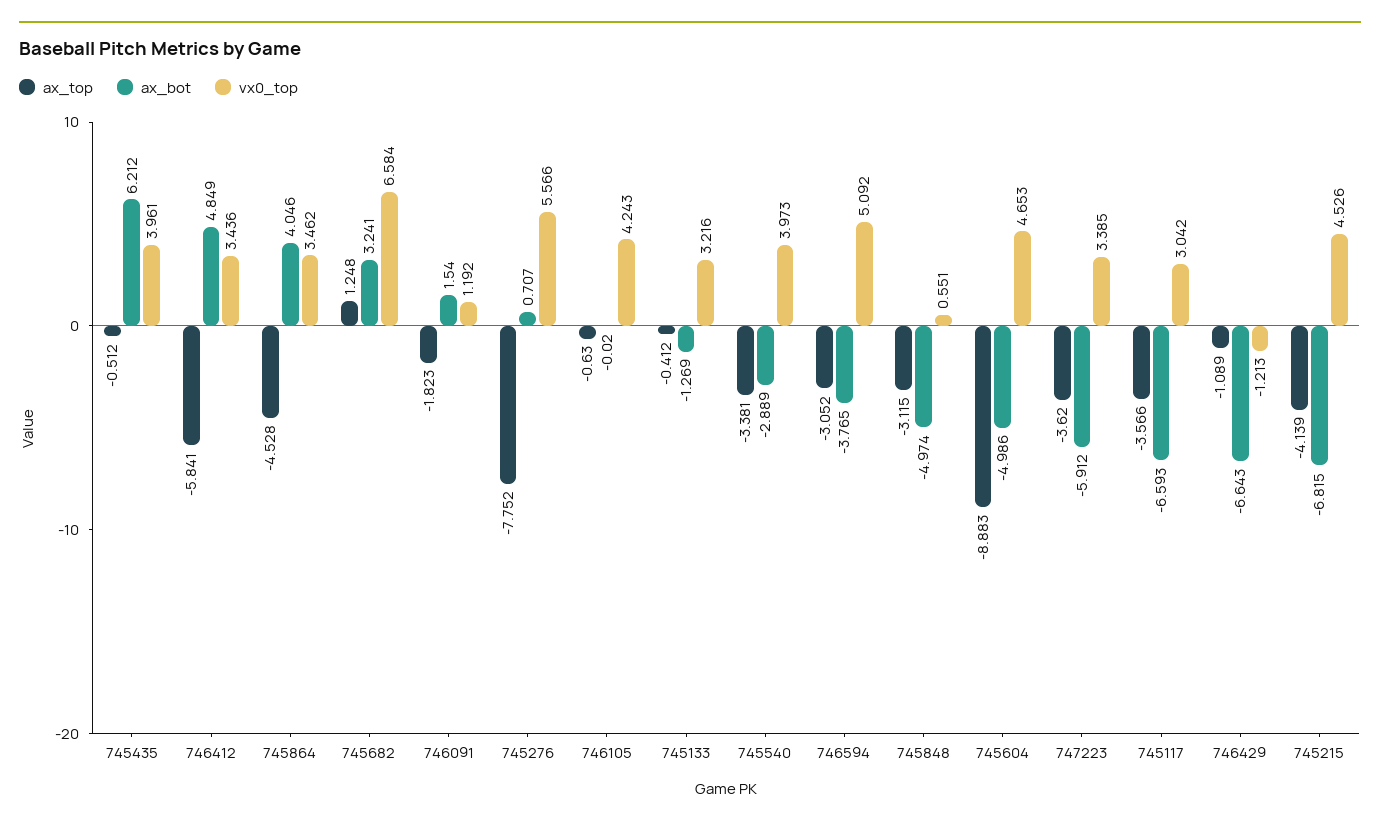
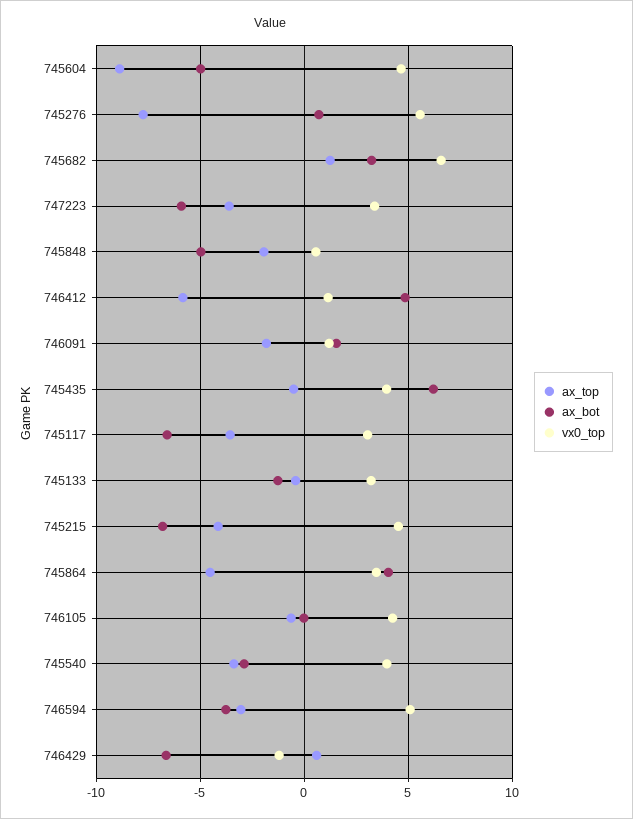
vx0_top, 746412: 3.436 -> 1
ax_top, 745848: -3.115 -> -2
ax_top, 746429: -1.089 -> 0.5

